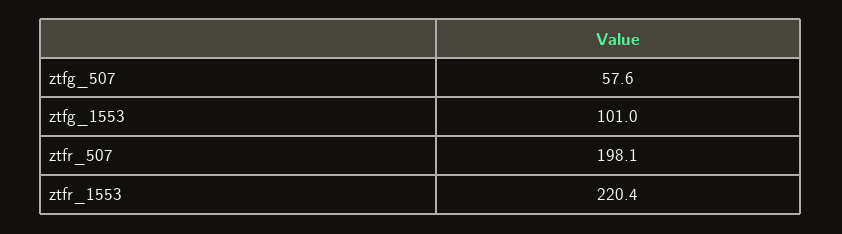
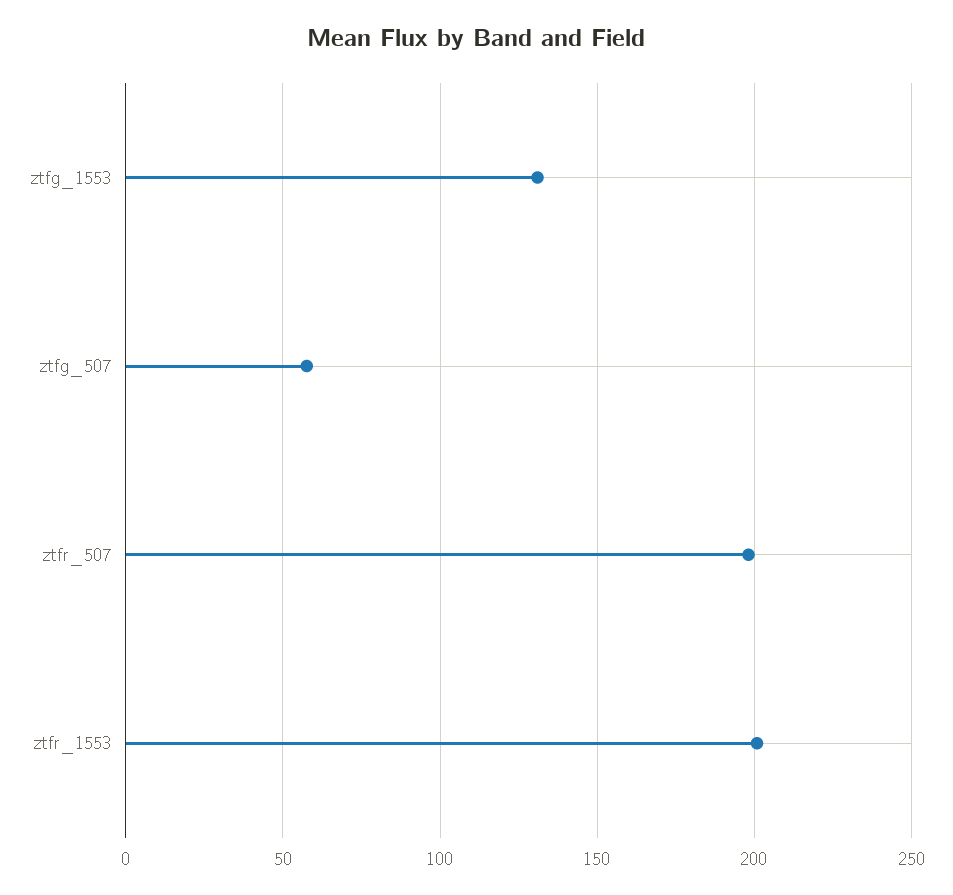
ztfg_1553: 101 -> 130
ztfr_1553: 220.4 -> 200

